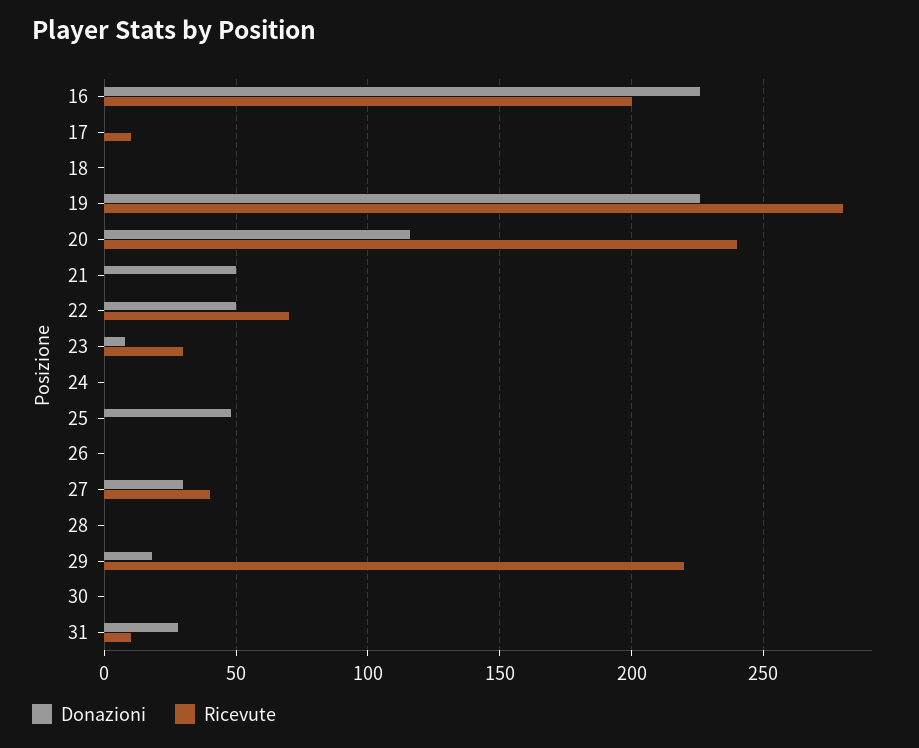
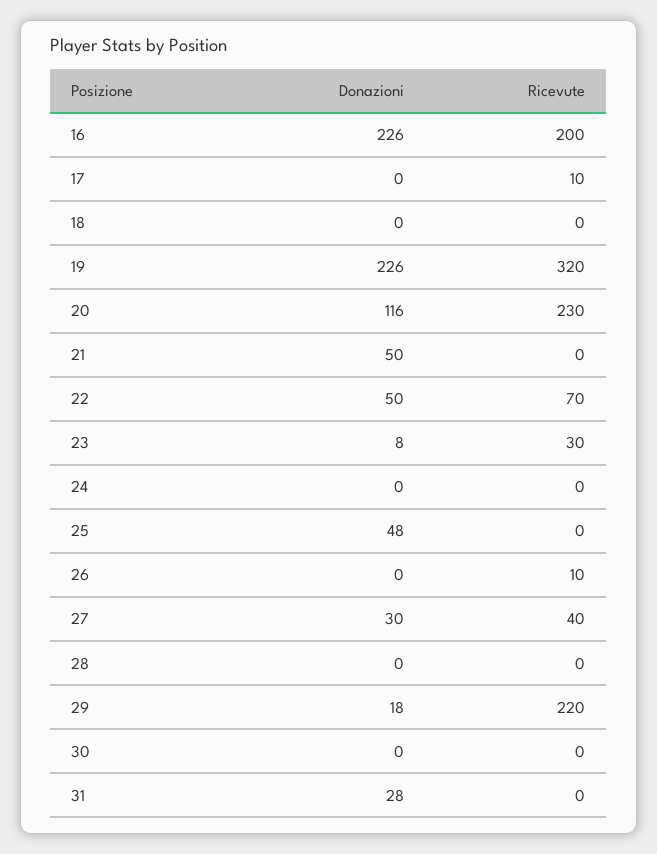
Ricevute, 19: 280 -> 320
Ricevute, 20: 240 -> 230
Ricevute, 26: 0 -> 10
Ricevute, 31: 10 -> 0

